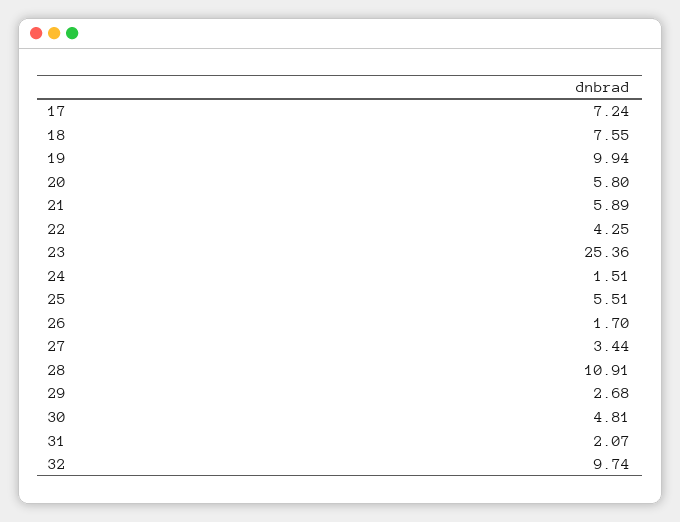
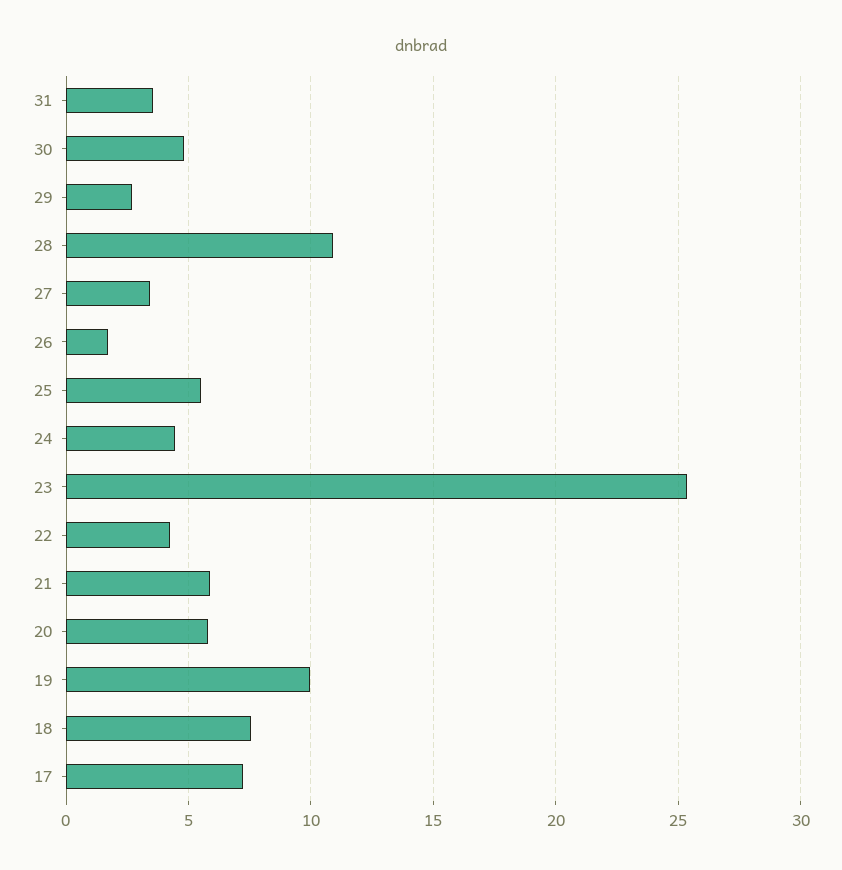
24: 1.51 -> 4.5
31: 2.07 -> 3.5
32: 9.74 -> none

